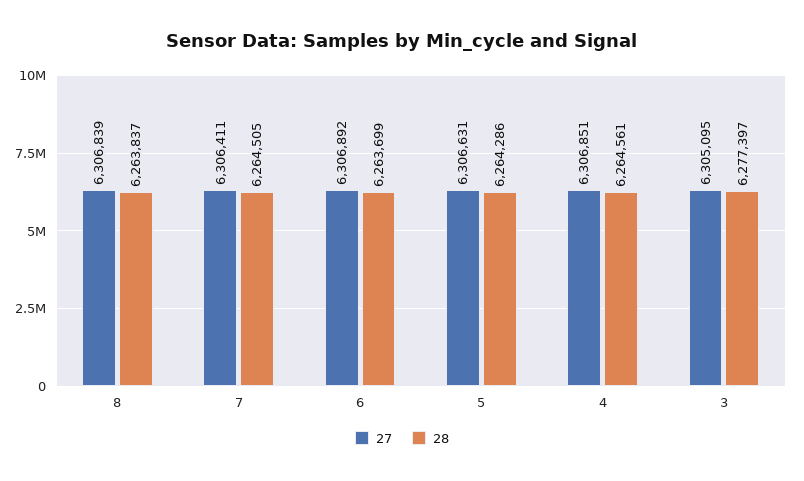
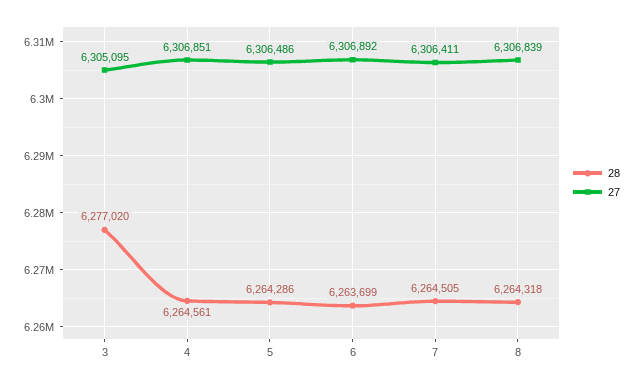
28, 8: 6263837 -> 6264318
27, 5: 6306631 -> 6306486
28, 3: 6277397 -> 6277020

